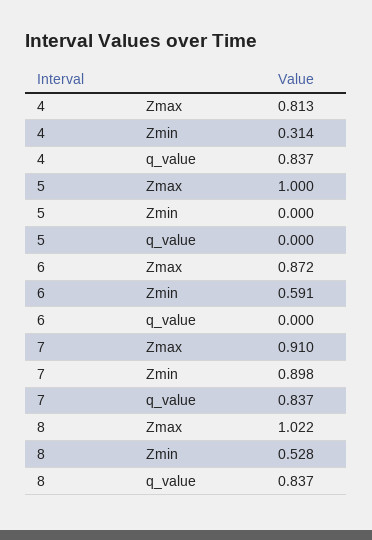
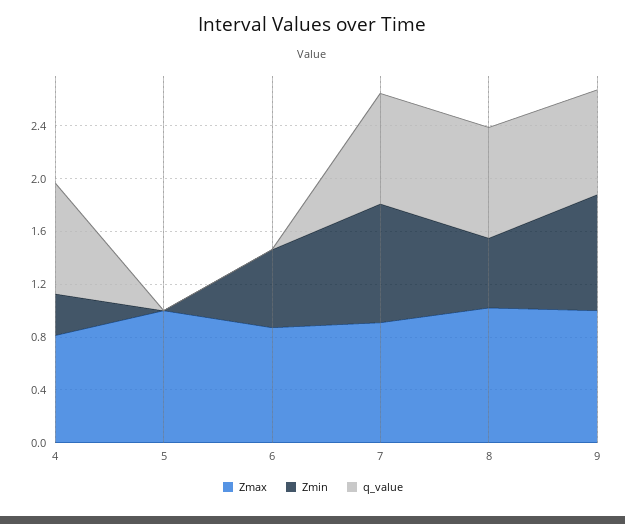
Zmax, 9: none -> 1
Zmin, 9: none -> 0.9
q_value, 9: none -> 0.8

